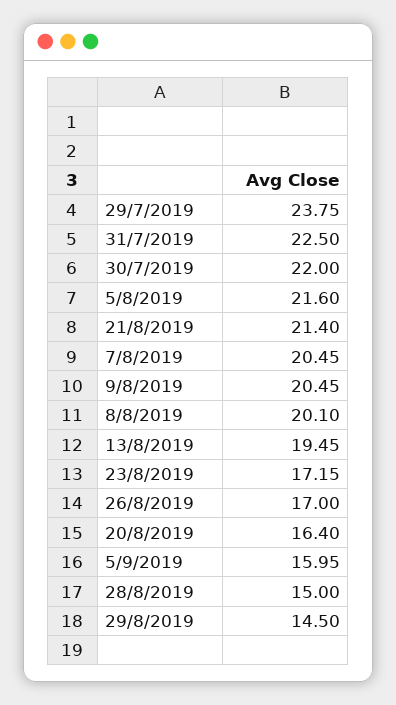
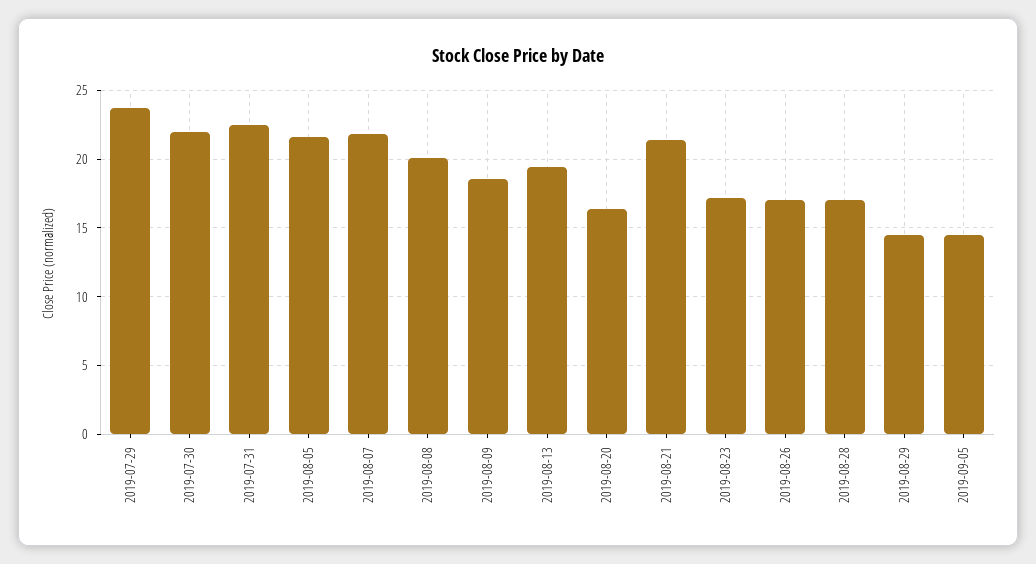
7/8/2019: 20.45 -> 22
9/8/2019: 20.45 -> 18.5
5/9/2019: 15.95 -> 14.5
28/8/2019: 15 -> 17

